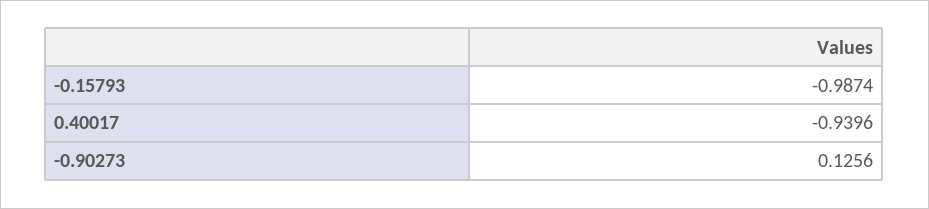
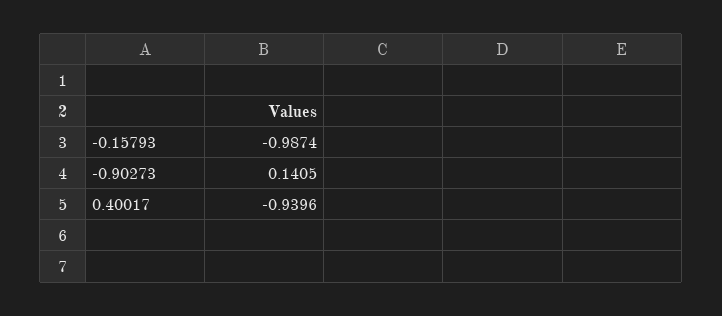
-0.90273: 0.1256 -> 0.1405

